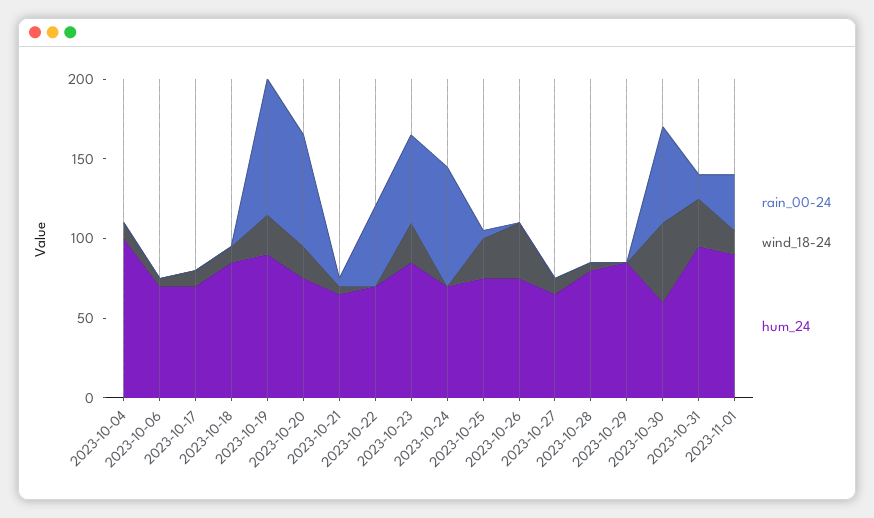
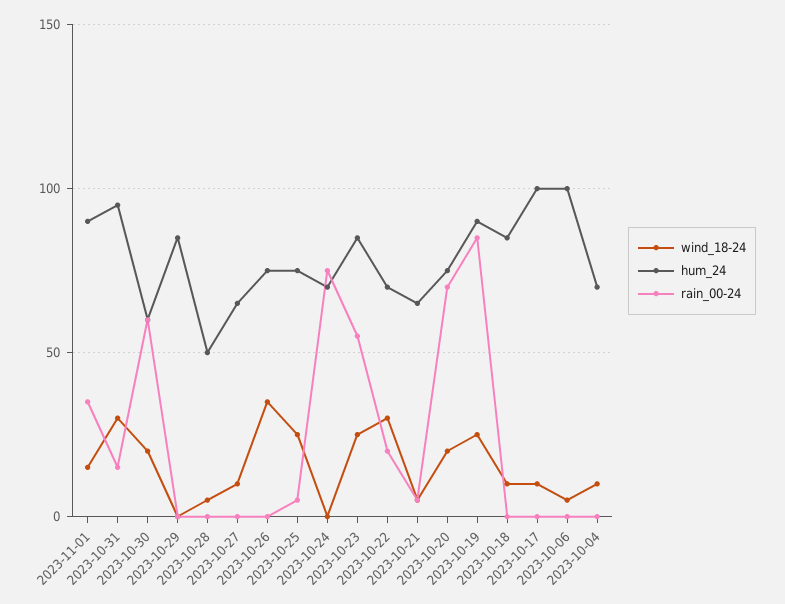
hum_24, 2023-10-04: 100 -> 70
hum_24, 2023-10-06: 70 -> 100
hum_24, 2023-10-17: 70 -> 100
rain_00-24, 2023-10-22: 50 -> 20
wind_18-24, 2023-10-22: 0 -> 30
hum_24, 2023-10-28: 80 -> 50
wind_18-24, 2023-10-30: 50 -> 20

